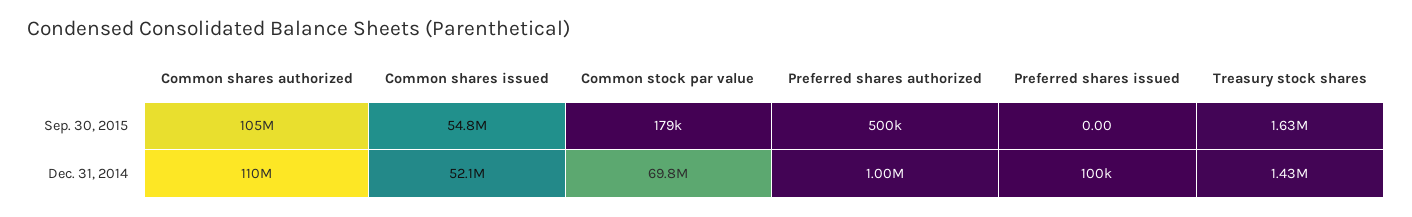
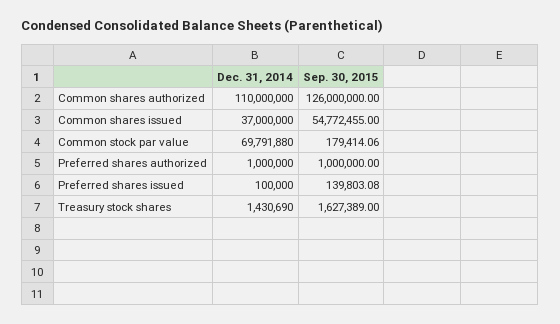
Common shares authorized, Sep. 30, 2015: 105000000 -> 126000000
Preferred shares authorized, Sep. 30, 2015: 500000 -> 1000000
Preferred shares issued, Sep. 30, 2015: 0 -> 139803.08
Common shares issued, Dec. 31, 2014: 52100000 -> 37000000

